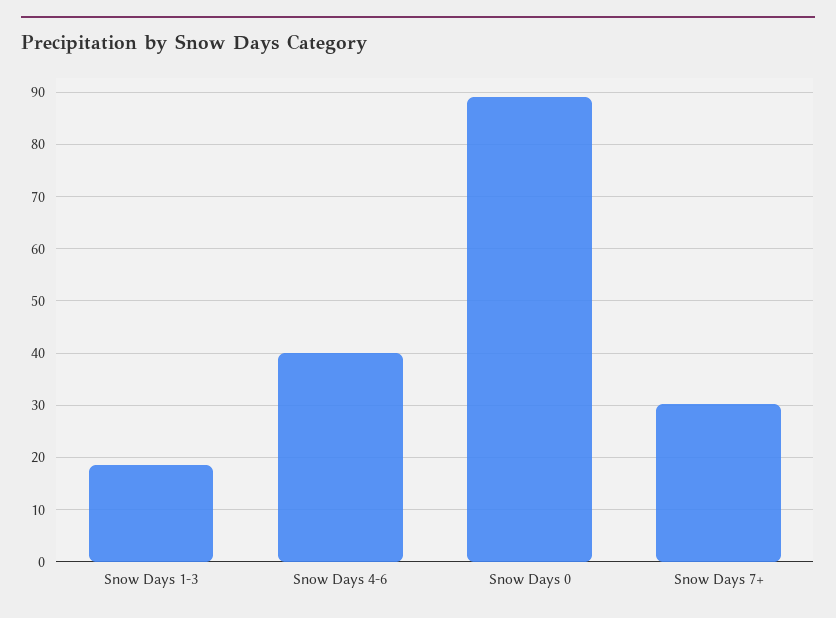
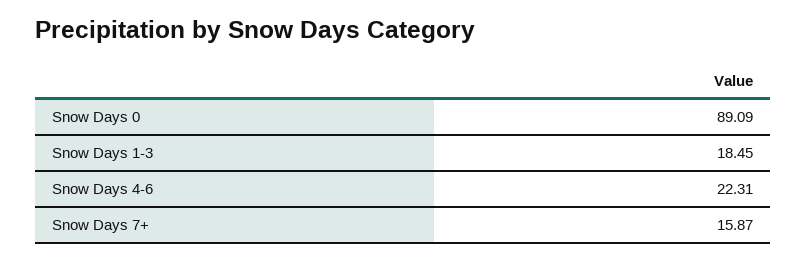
Snow Days 4-6: 40 -> 22.31
Snow Days 7+: 30 -> 15.87

